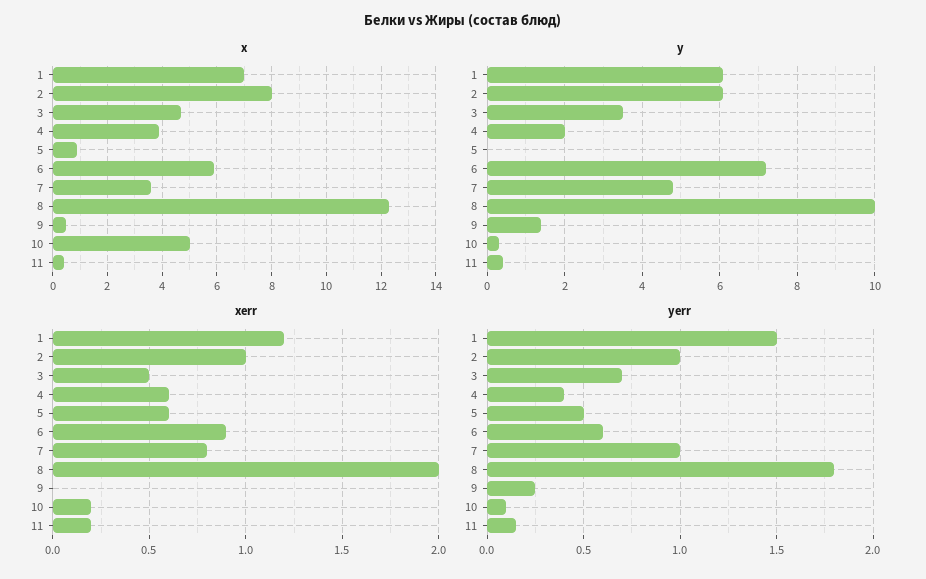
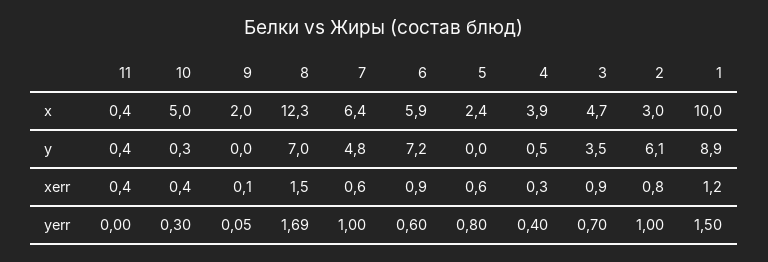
x, 1: 7 -> 10
x, 2: 8 -> 3
x, 5: 1 -> 2.4
x, 7: 3.5 -> 6.4
x, 9: 0.5 -> 2
y, 1: 6 -> 8.9
y, 4: 2 -> 0.5
y, 8: 10 -> 7
y, 9: 1.5 -> 0
xerr, 2: 1 -> 0.8
xerr, 3: 0.5 -> 0.9
xerr, 4: 0.6 -> 0.3
xerr, 7: 0.8 -> 0.6
xerr, 8: 2 -> 1.5
xerr, 9: 0 -> 0.1
xerr, 10: 0.2 -> 0.4
xerr, 11: 0.2 -> 0.4
yerr, 5: 0.5 -> 0.8
yerr, 8: 1.8 -> 1.69
yerr, 9: 0.25 -> 0.05
yerr, 10: 0.1 -> 0.3
yerr, 11: 0.15 -> 0

